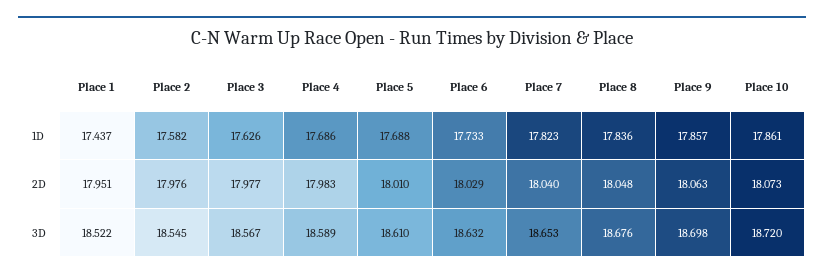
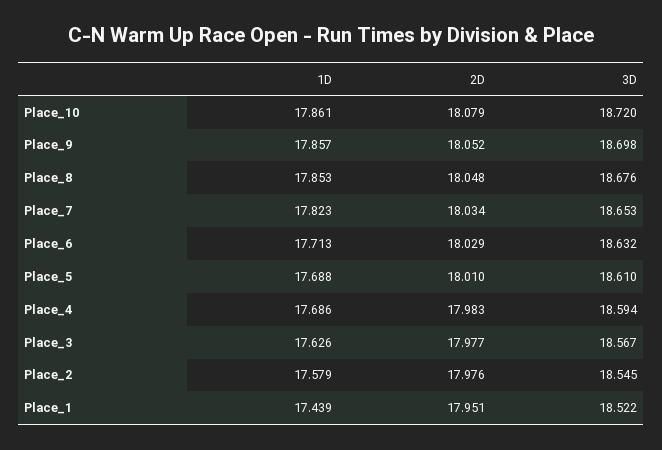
Place 1, 1D: 17.437 -> 17.439
Place 2, 1D: 17.582 -> 17.579
Place 6, 1D: 17.733 -> 17.713
Place 8, 1D: 17.836 -> 17.853
Place 7, 2D: 18.04 -> 18.034
Place 9, 2D: 18.063 -> 18.052
Place 10, 2D: 18.073 -> 18.079
Place 4, 3D: 18.589 -> 18.594

